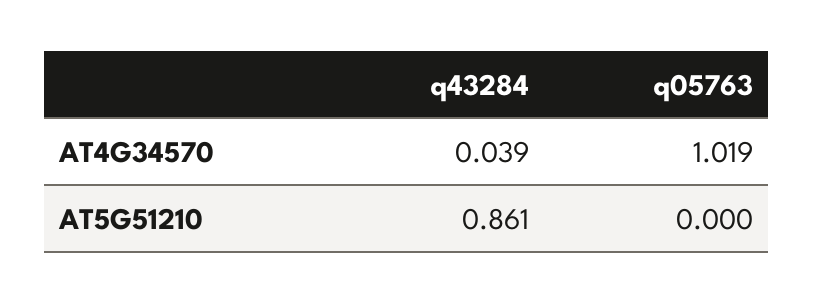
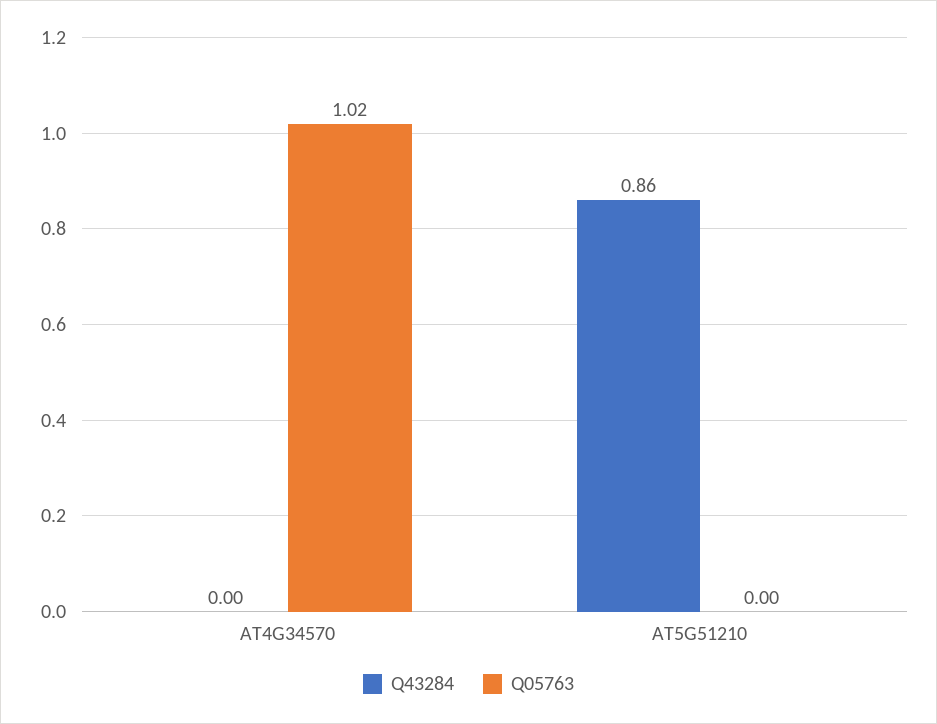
q43284, AT4G34570: 0.039 -> 0

